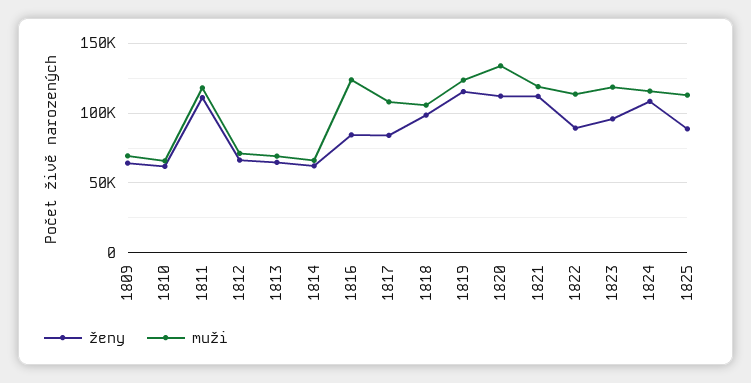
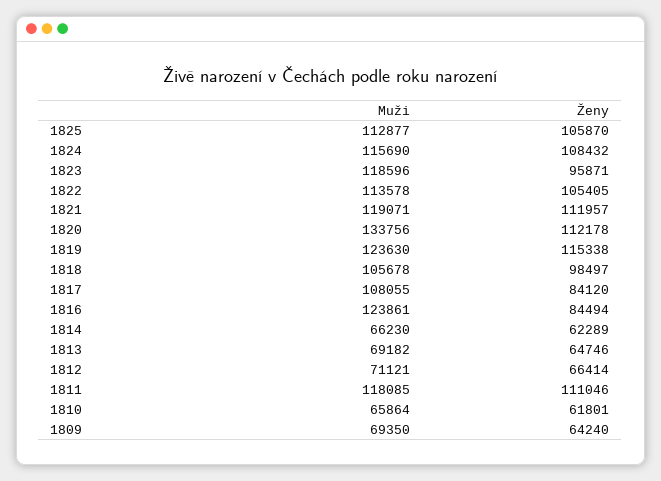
ženy, 1822: 90000 -> 105405
ženy, 1825: 90000 -> 105870

